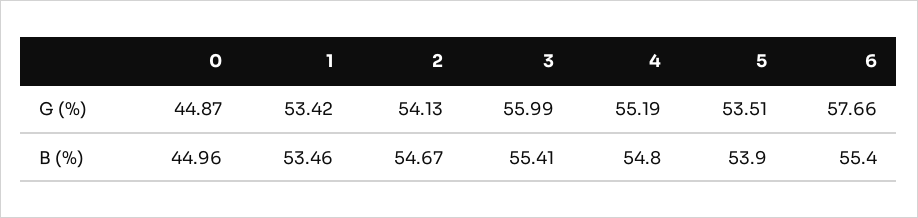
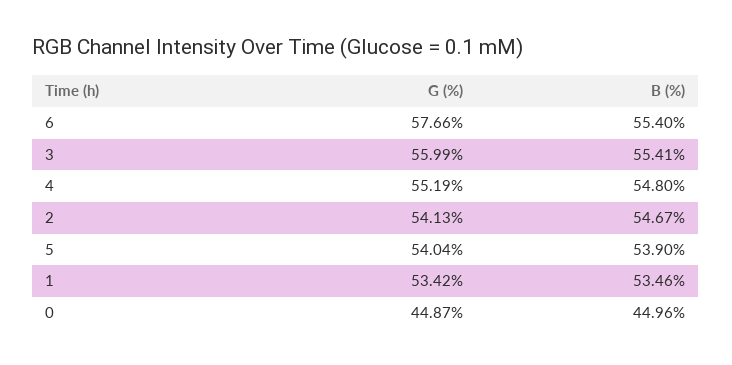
5, G (%): 53.51 -> 54.04

